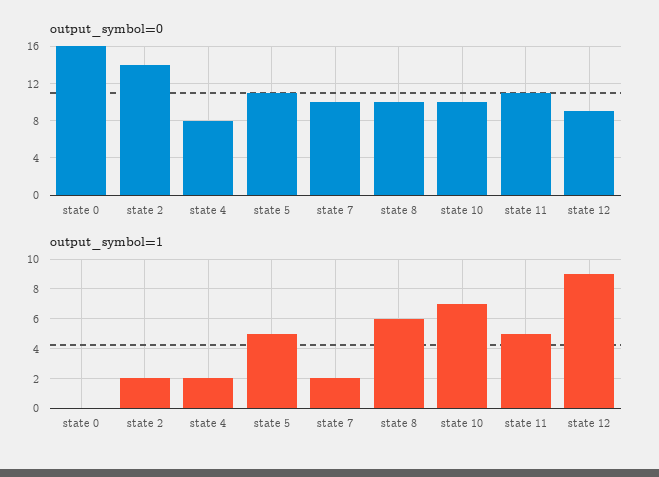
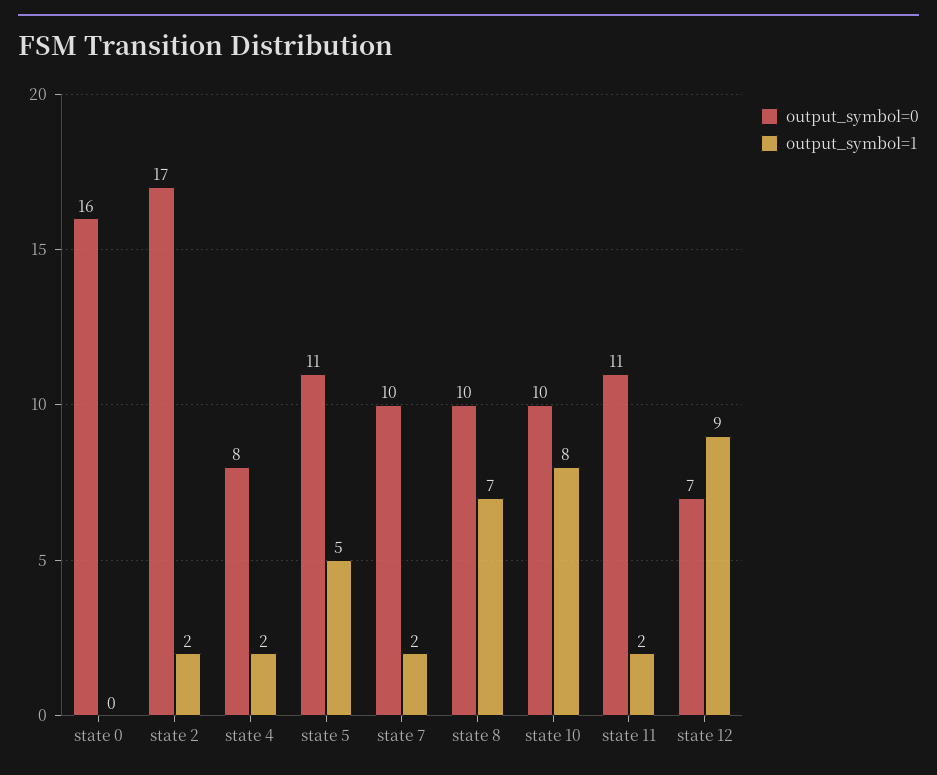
output_symbol=0, state 2: 14 -> 17
output_symbol=0, state 12: 9 -> 7
output_symbol=1, state 8: 6 -> 7
output_symbol=1, state 10: 7 -> 8
output_symbol=1, state 11: 5 -> 2

